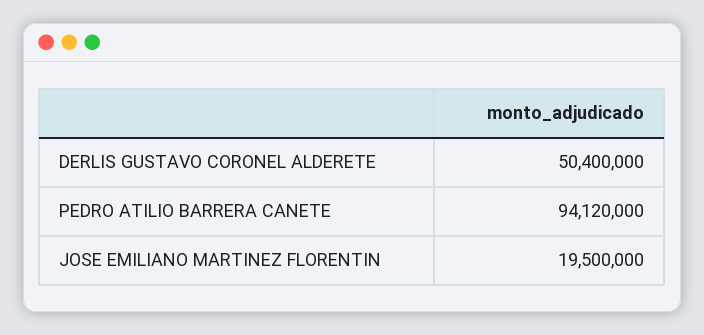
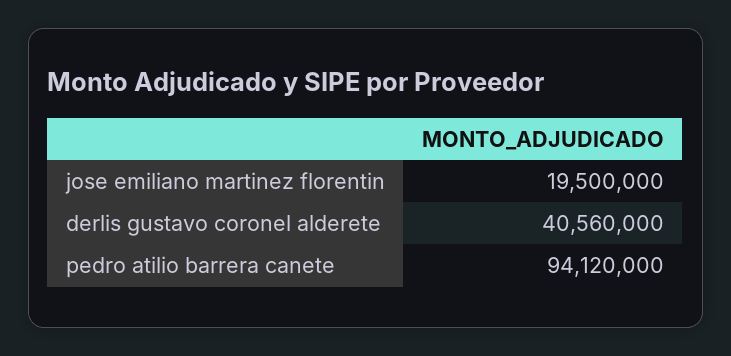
DERLIS GUSTAVO CORONEL ALDERETE: 50400000 -> 40560000

